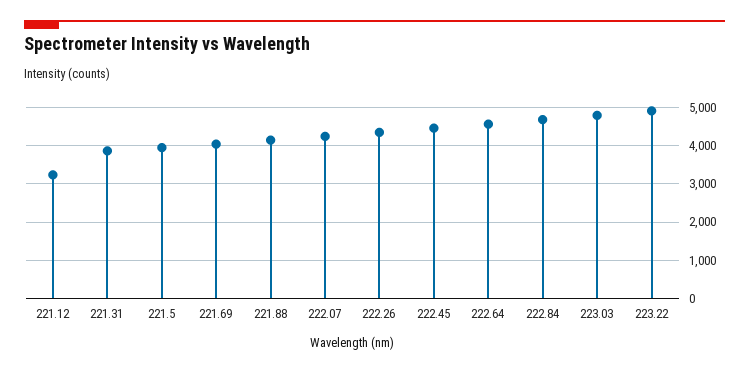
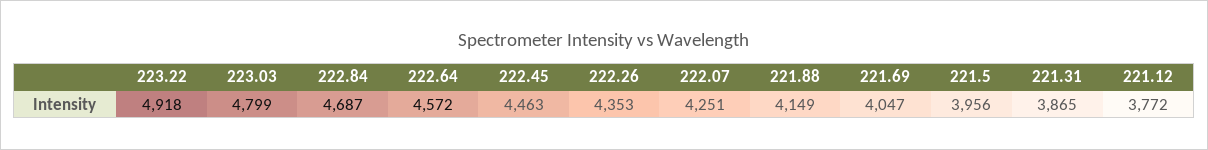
221.12: 3200 -> 3772

